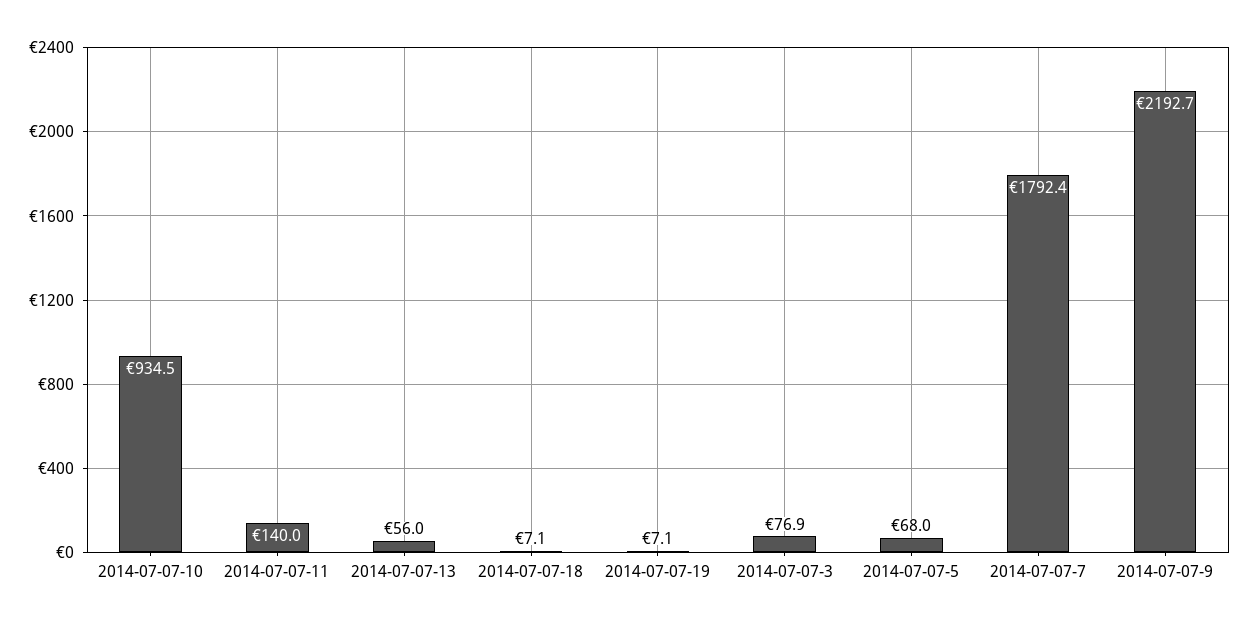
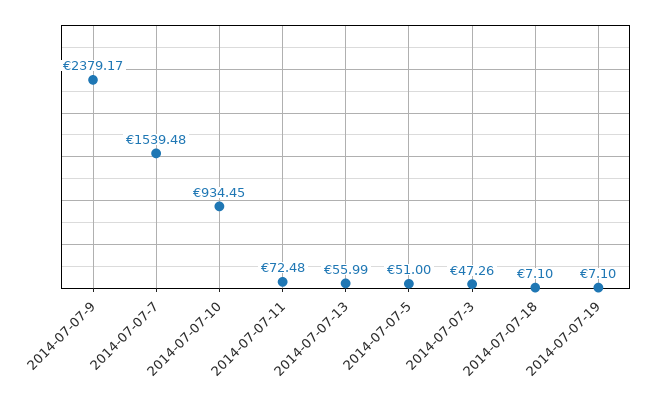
2014-07-07-11: 140 -> 72.48
2014-07-07-3: 76.9 -> 47.26
2014-07-07-5: 68 -> 51
2014-07-07-7: 1792.4 -> 1539.48
2014-07-07-9: 2192.7 -> 2379.17

